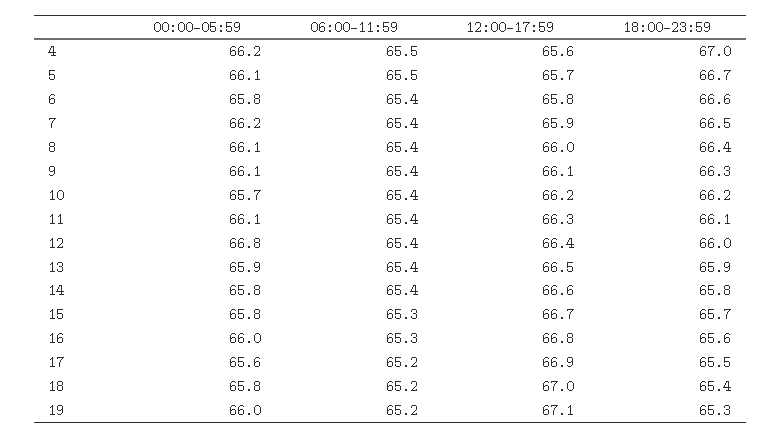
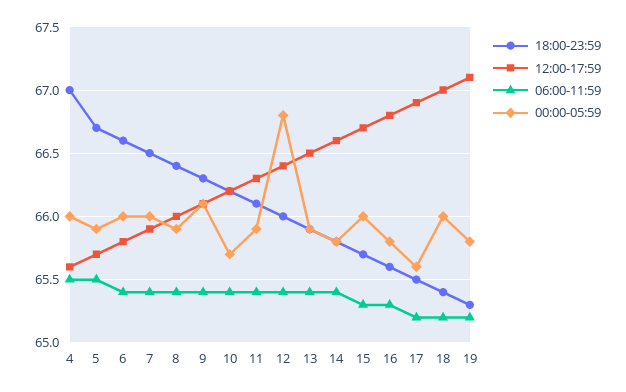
00:00-05:59, 4: 66.2 -> 66
00:00-05:59, 5: 66.1 -> 65.9
00:00-05:59, 6: 65.8 -> 66
00:00-05:59, 7: 66.2 -> 66
00:00-05:59, 8: 66.1 -> 65.9
00:00-05:59, 11: 66.1 -> 65.9
00:00-05:59, 15: 65.8 -> 66
00:00-05:59, 16: 66 -> 65.8
00:00-05:59, 18: 65.8 -> 66
00:00-05:59, 19: 66 -> 65.8

